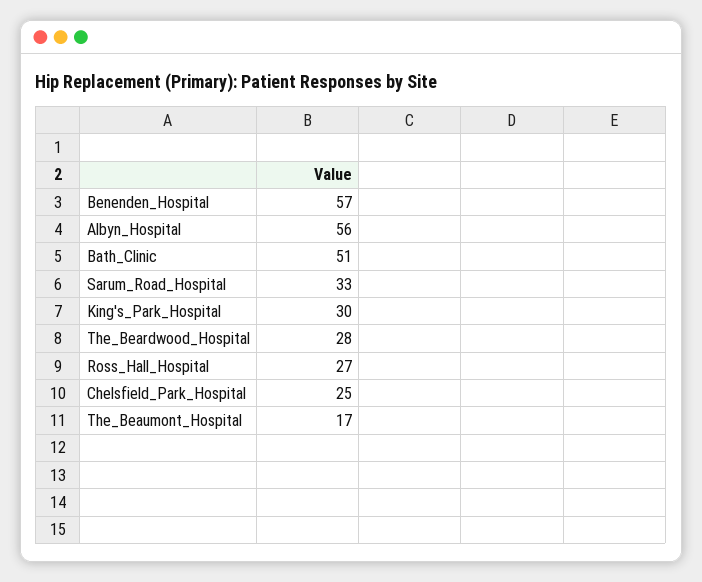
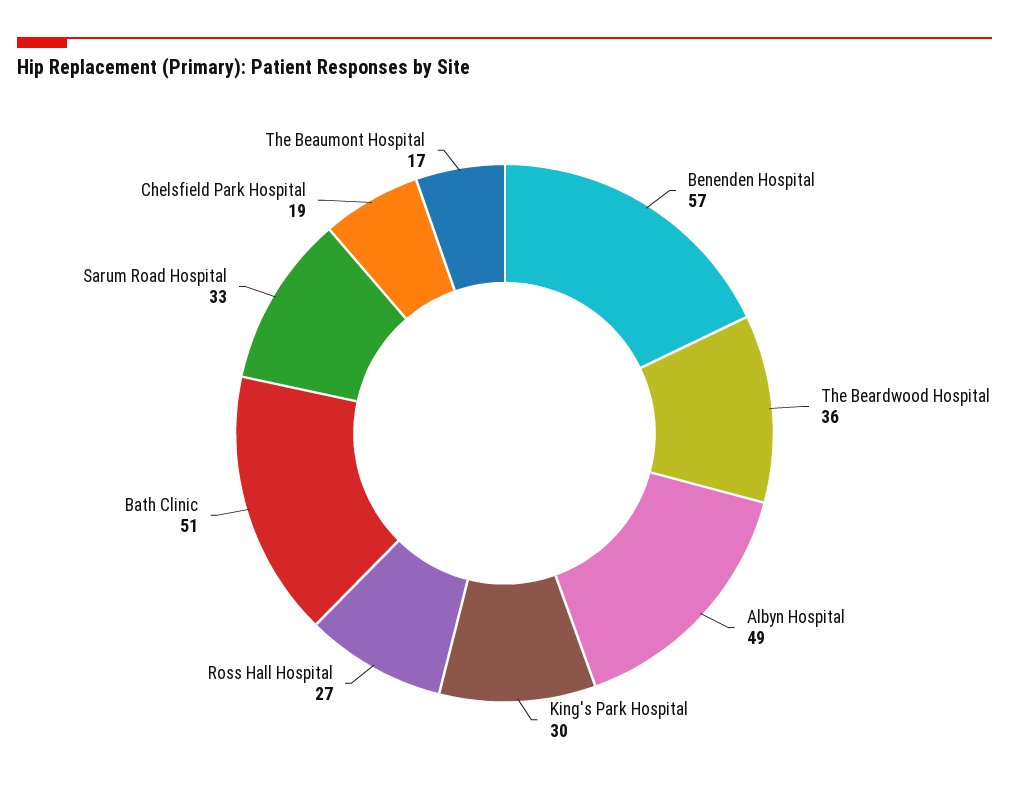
Albyn_Hospital: 56 -> 49
The_Beardwood_Hospital: 28 -> 36
Chelsfield_Park_Hospital: 25 -> 19

